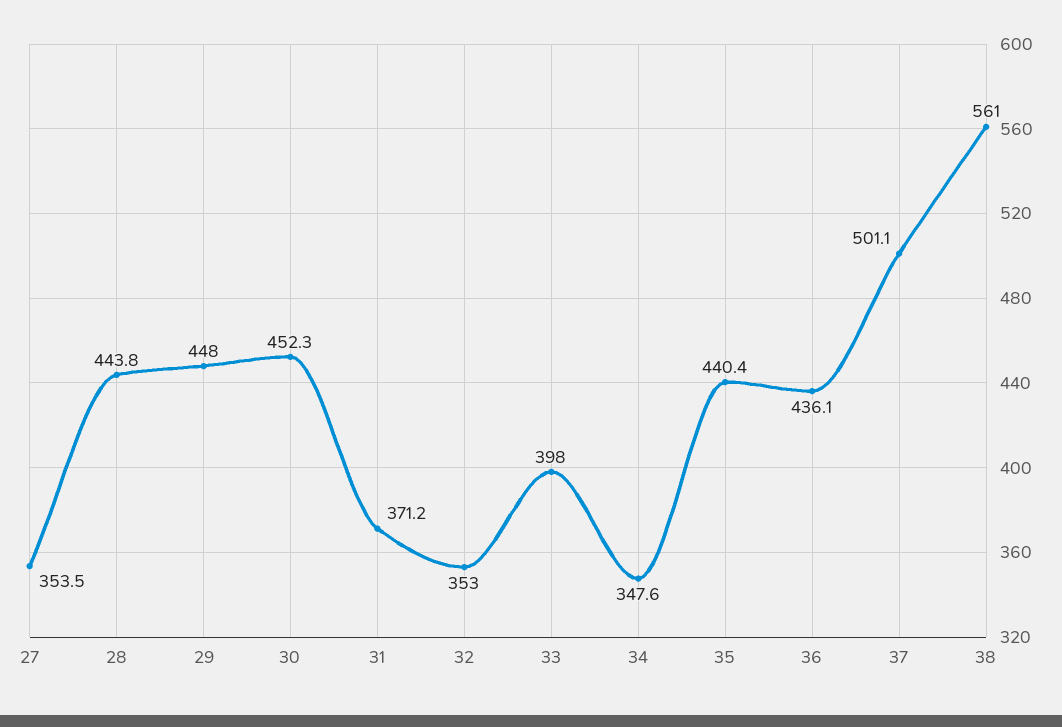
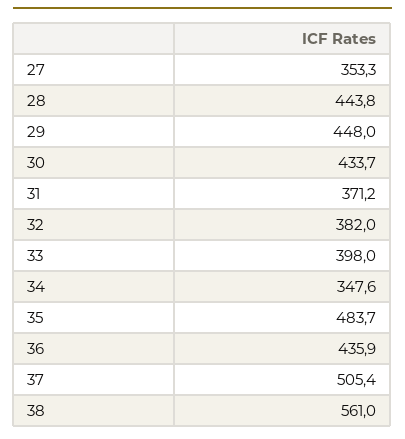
27: 353.5 -> 353.3
30: 452.3 -> 433.7
32: 353 -> 382
35: 440.4 -> 483.7
36: 436.1 -> 435.9
37: 501.1 -> 505.4

